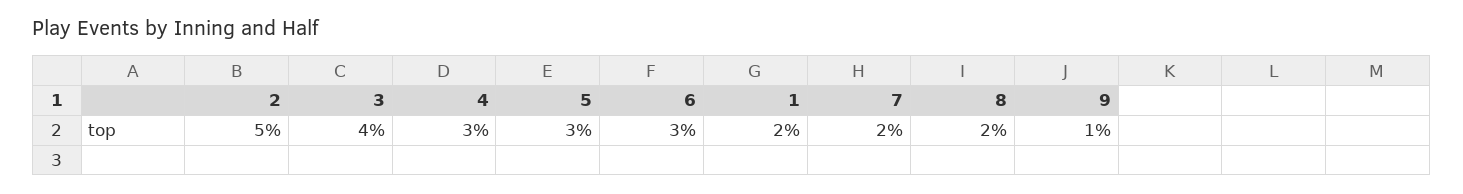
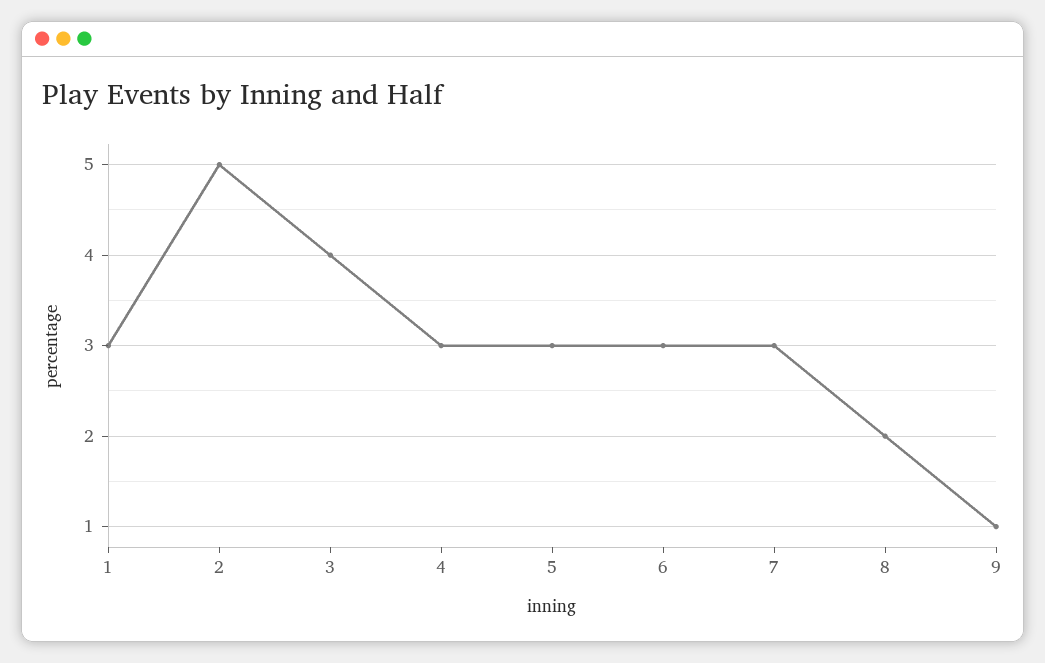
1: 2 -> 3
7: 2 -> 3

